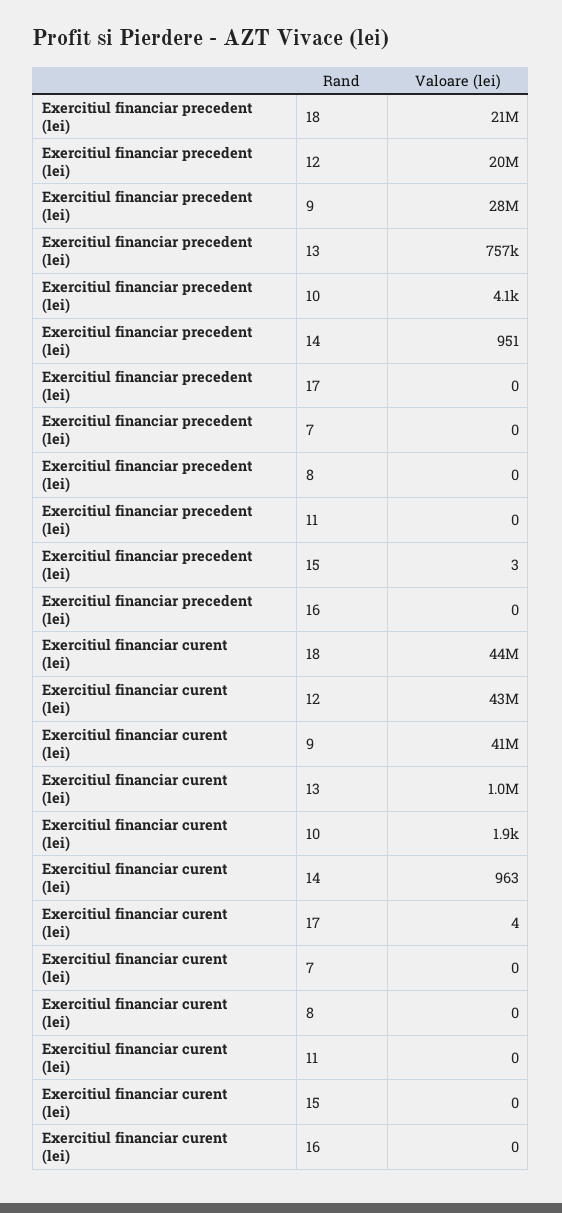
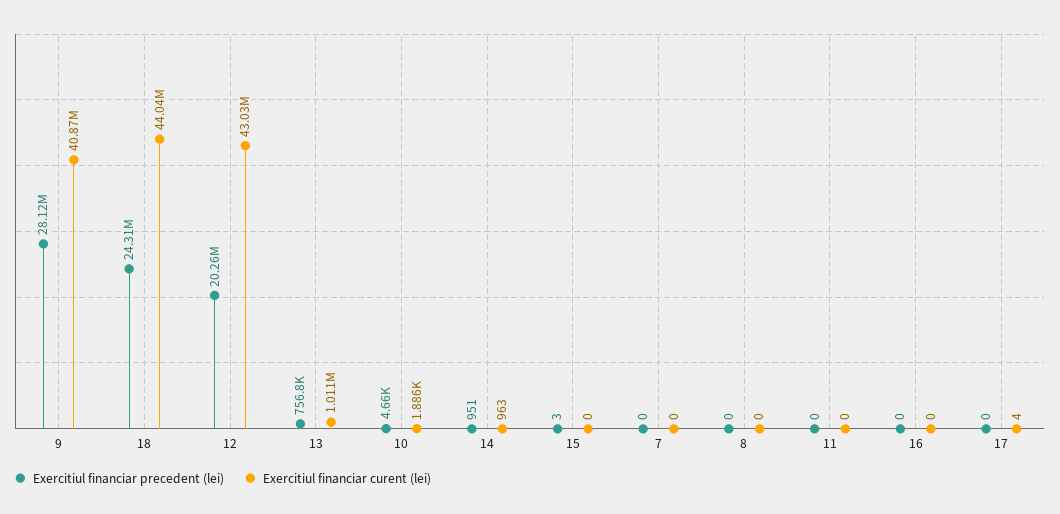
Exercitiul financiar precedent (lei), 18: 21000000 -> 24310000
Exercitiul financiar precedent (lei), 10: 4100 -> 4660

